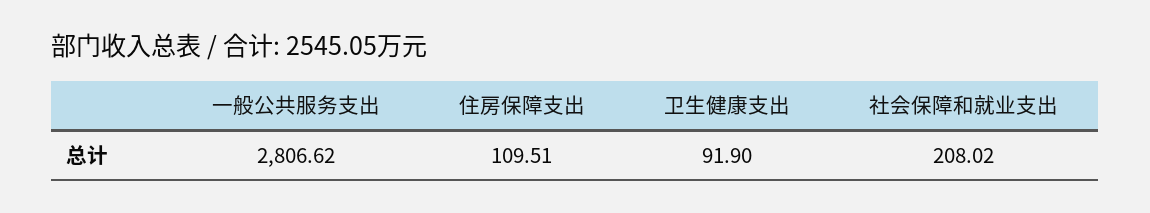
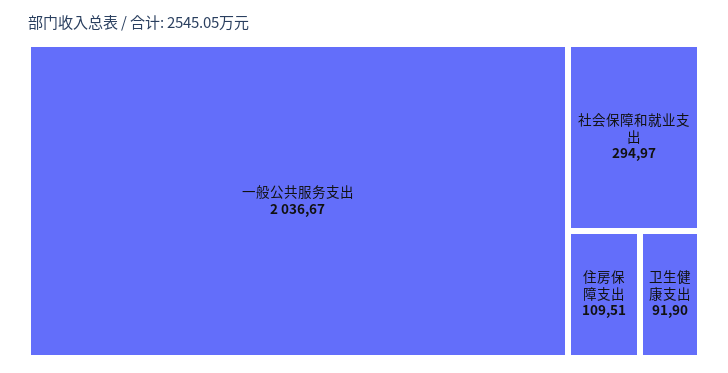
一般公共服务支出: 2806.62 -> 2036.67
社会保障和就业支出: 208.02 -> 294.97

